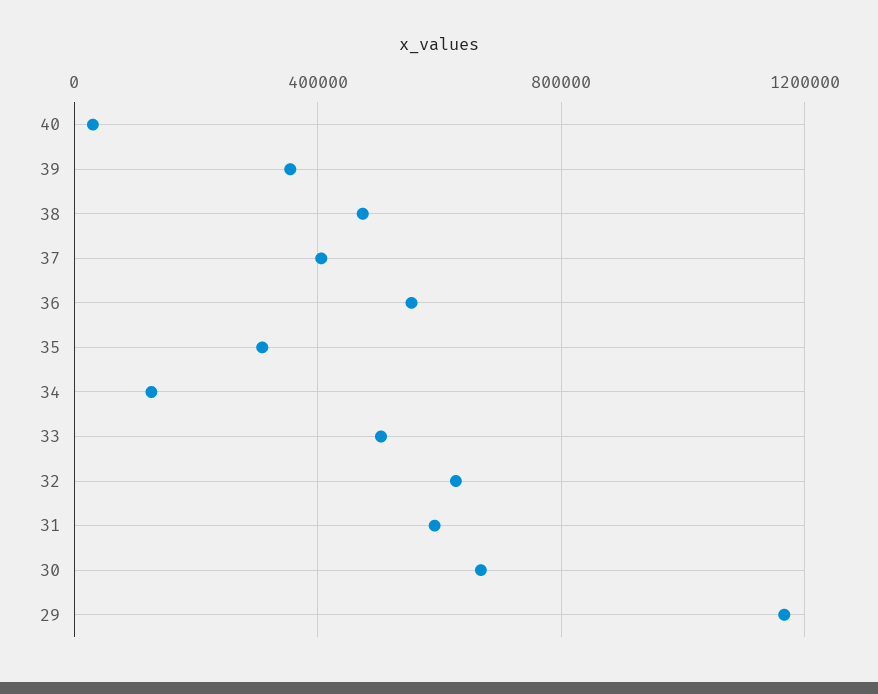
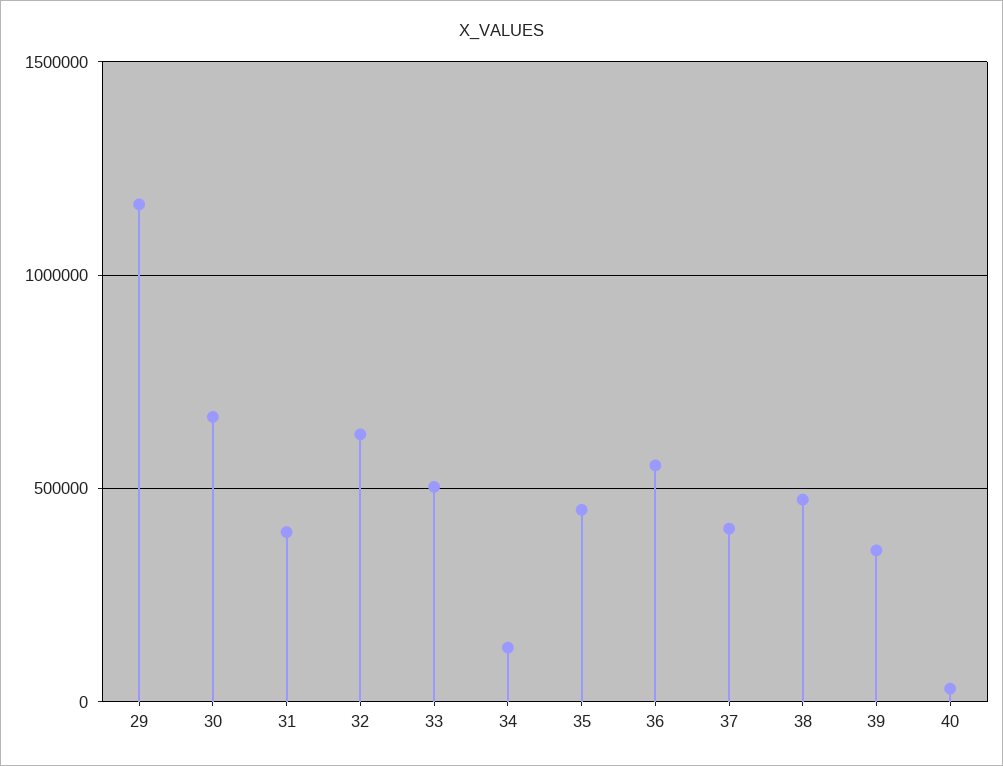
35: 300000 -> 450000
31: 600000 -> 400000

